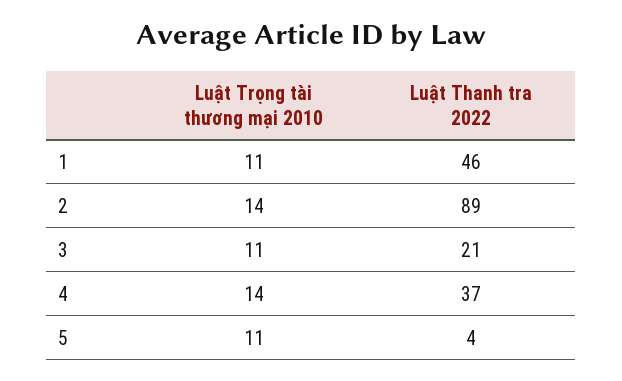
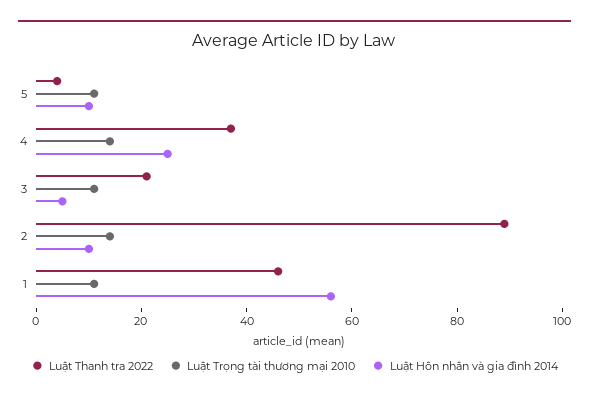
Luật Hôn nhân và gia đình 2014, 5: none -> 10
Luật Hôn nhân và gia đình 2014, 4: none -> 25
Luật Hôn nhân và gia đình 2014, 3: none -> 5
Luật Hôn nhân và gia đình 2014, 2: none -> 10
Luật Hôn nhân và gia đình 2014, 1: none -> 55

